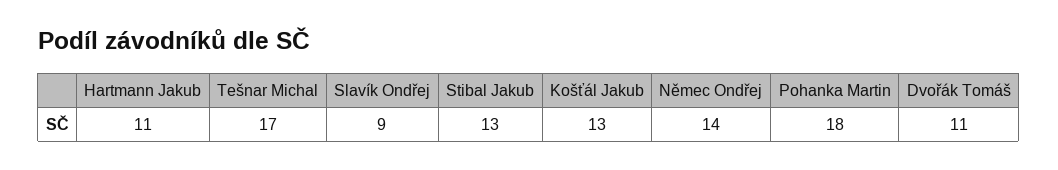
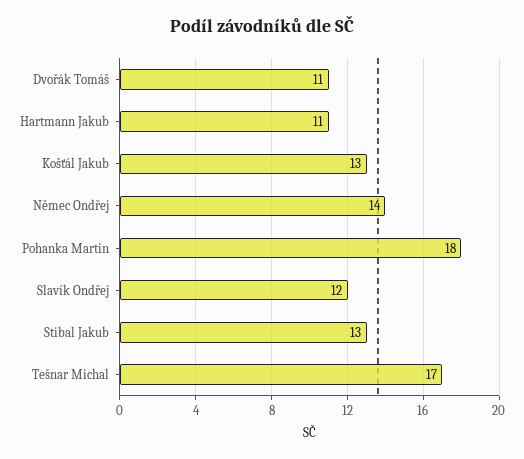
Slavík Ondřej: 9 -> 12

